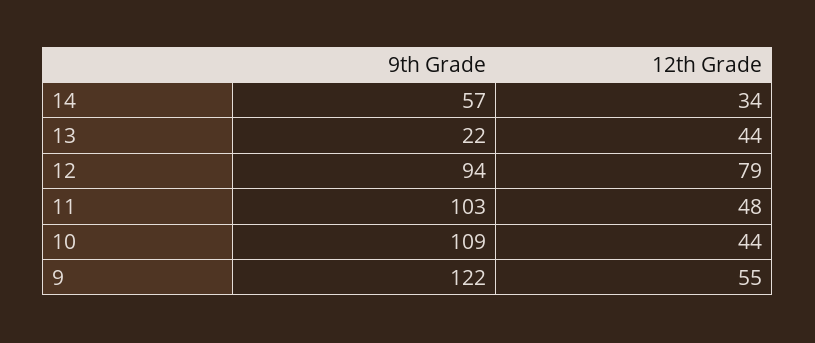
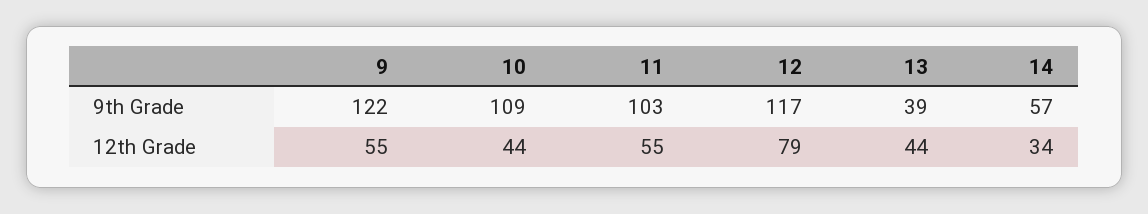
9th Grade, 13: 22 -> 39
9th Grade, 12: 94 -> 117
12th Grade, 11: 48 -> 55

